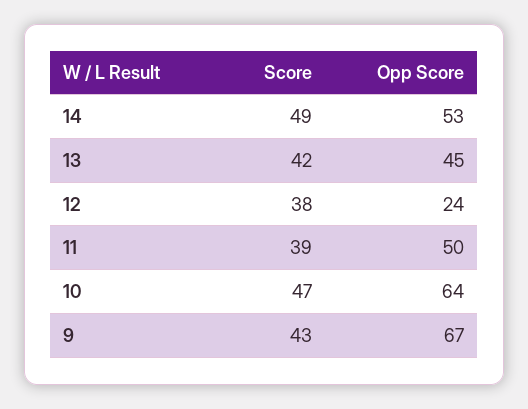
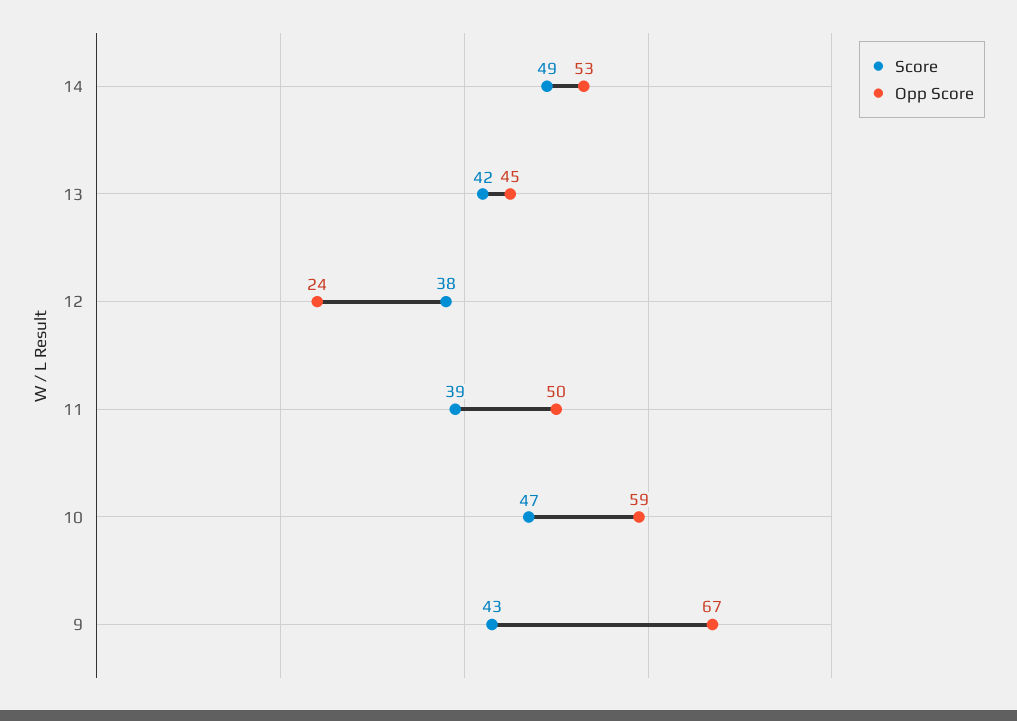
Opp Score, 10: 64 -> 59

